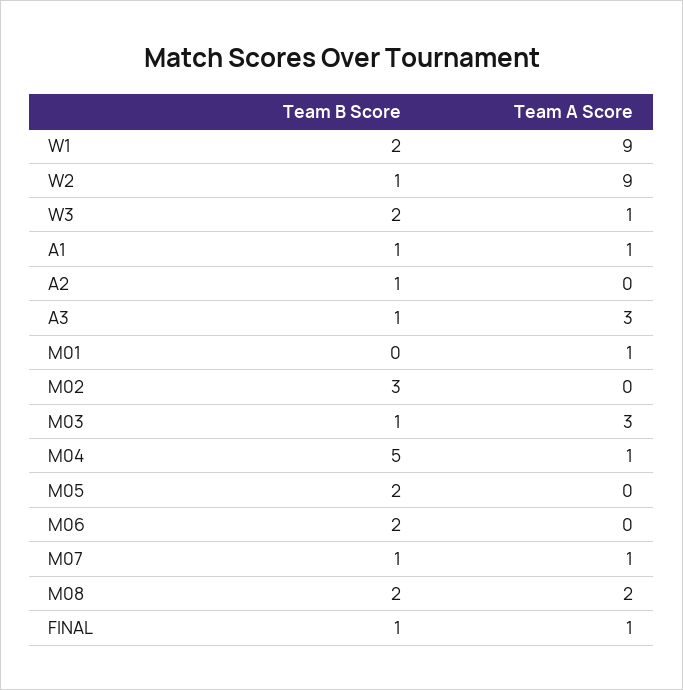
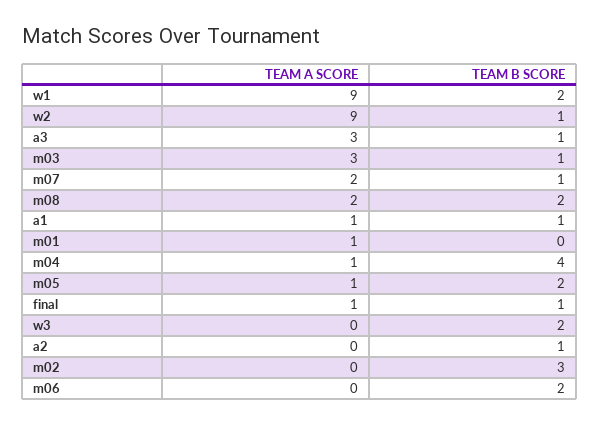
Team A Score, W3: 1 -> 0
Team B Score, M04: 5 -> 4
Team A Score, M05: 0 -> 1
Team A Score, M07: 1 -> 2

